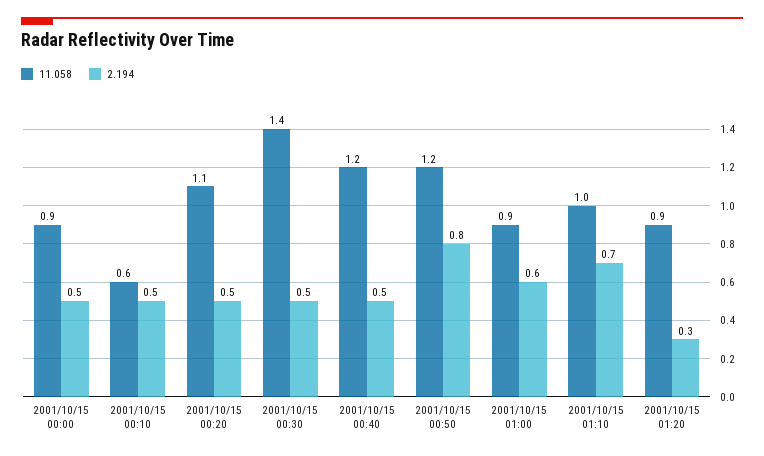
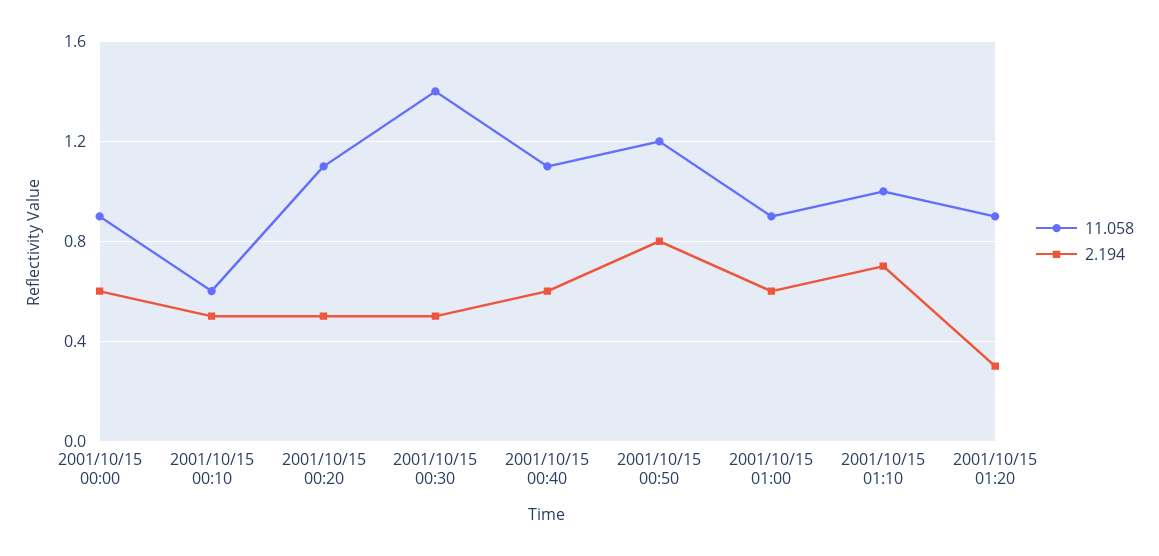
2.194, 2001/10/15 00:00: 0.5 -> 0.6
11.058, 2001/10/15 00:40: 1.2 -> 1.1
2.194, 2001/10/15 00:40: 0.5 -> 0.6

